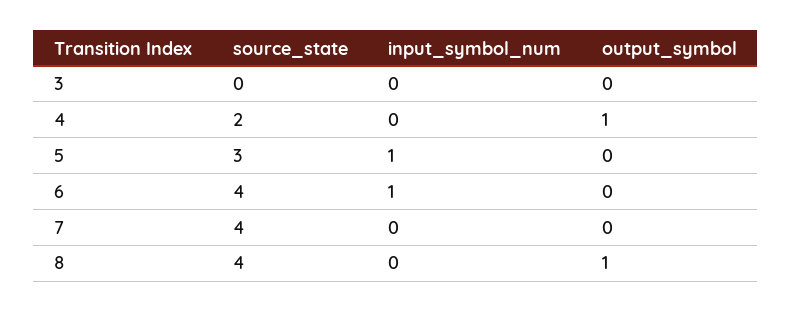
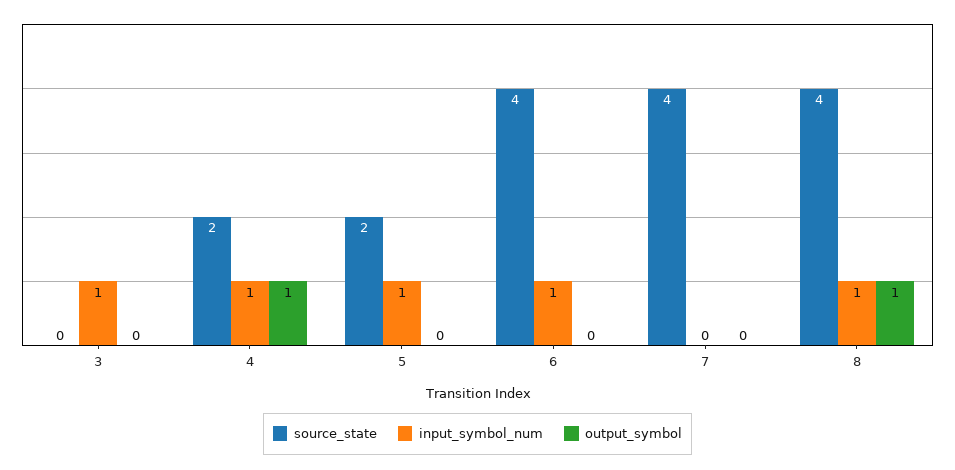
input_symbol_num, 3: 0 -> 1
input_symbol_num, 4: 0 -> 1
source_state, 5: 3 -> 2
input_symbol_num, 8: 0 -> 1

